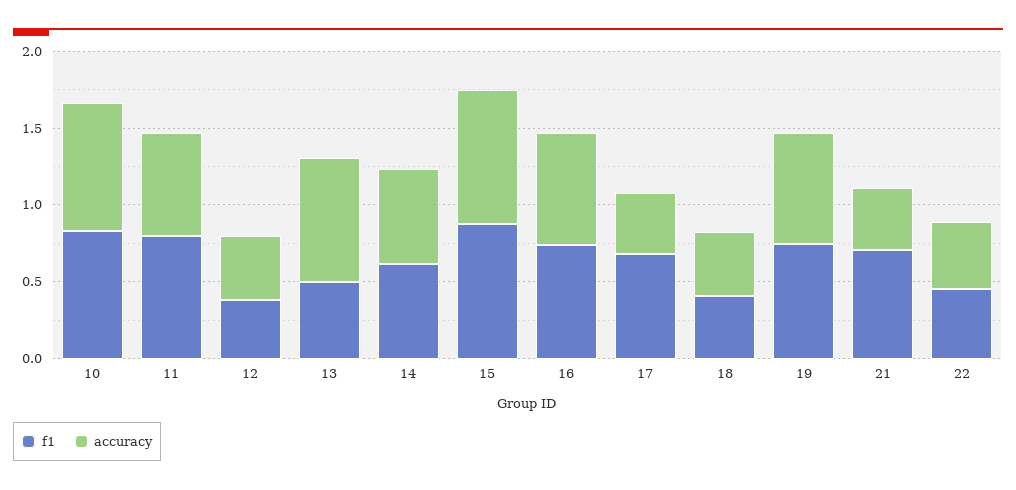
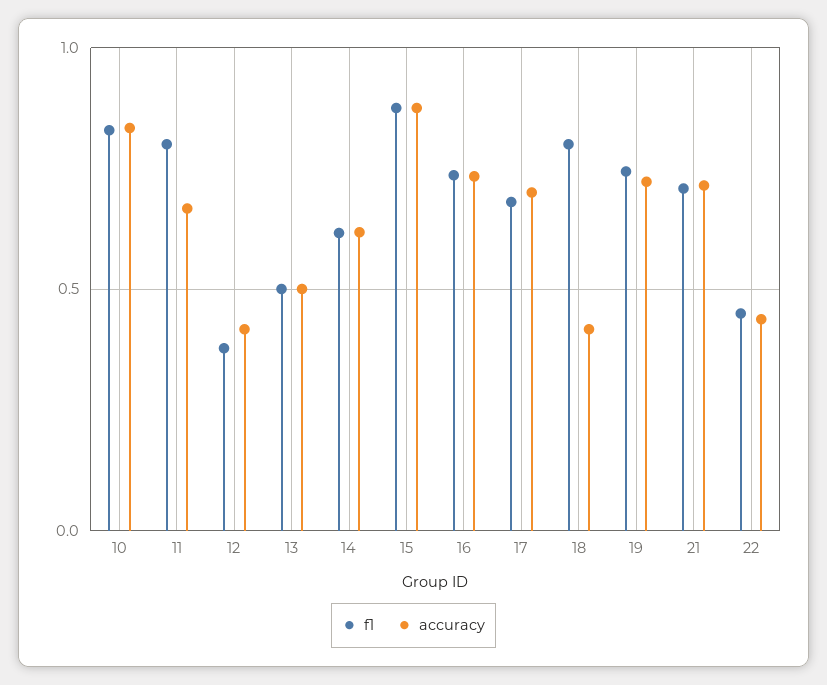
accuracy, 13: 0.8 -> 0.5
accuracy, 17: 0.4 -> 0.7
f1, 18: 0.4 -> 0.8
accuracy, 21: 0.4 -> 0.7

